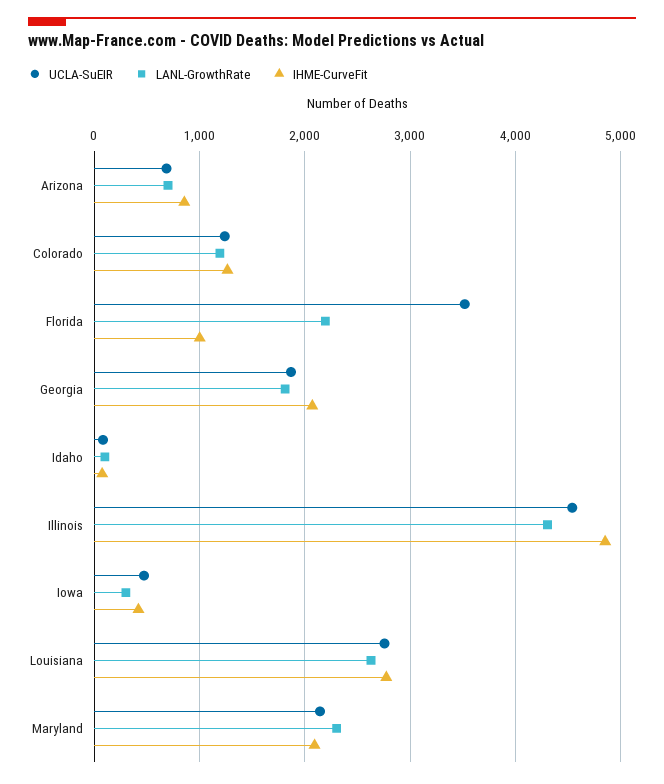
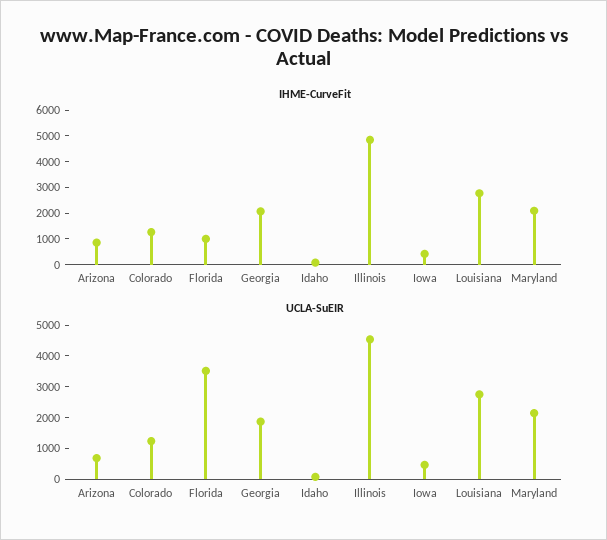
LANL-GrowthRate, Arizona: 700 -> none
LANL-GrowthRate, Colorado: 1200 -> none
LANL-GrowthRate, Florida: 2200 -> none
LANL-GrowthRate, Georgia: 1800 -> none
LANL-GrowthRate, Idaho: 100 -> none
LANL-GrowthRate, Illinois: 4300 -> none
LANL-GrowthRate, Iowa: 300 -> none
LANL-GrowthRate, Louisiana: 2600 -> none
LANL-GrowthRate, Maryland: 2300 -> none

